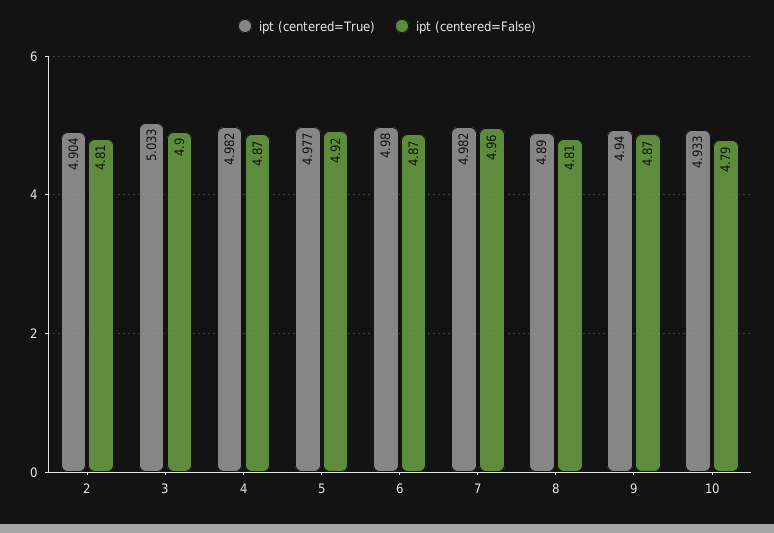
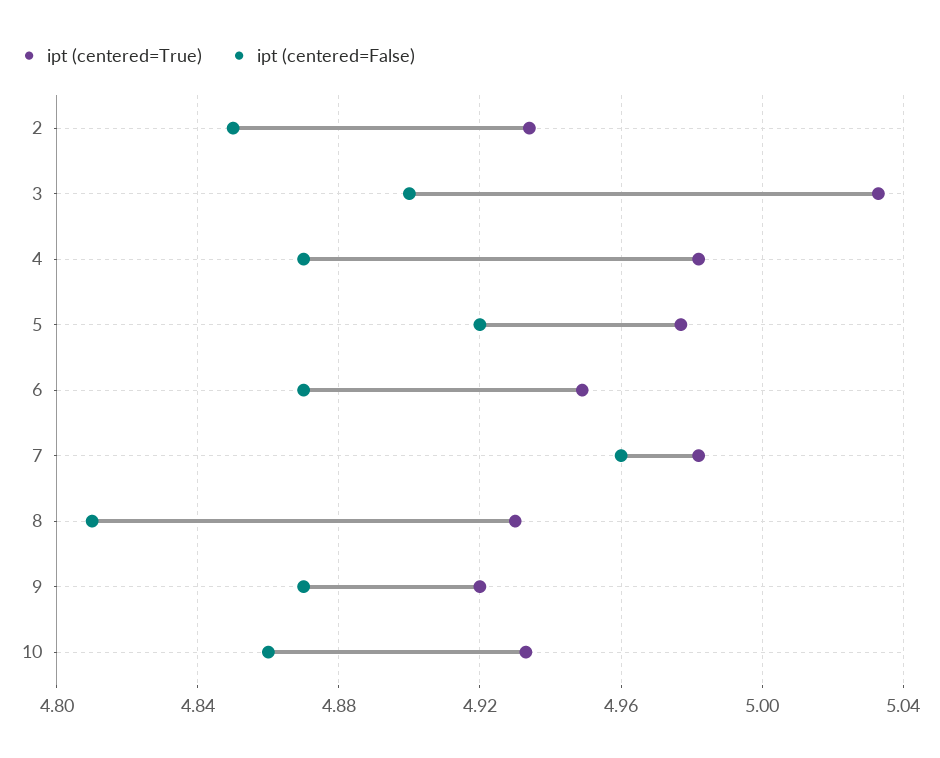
ipt (centered=True), 2: 4.904 -> 4.935
ipt (centered=False), 2: 4.81 -> 4.85
ipt (centered=True), 6: 4.98 -> 4.95
ipt (centered=True), 8: 4.89 -> 4.93
ipt (centered=True), 9: 4.94 -> 4.92
ipt (centered=False), 10: 4.79 -> 4.86

